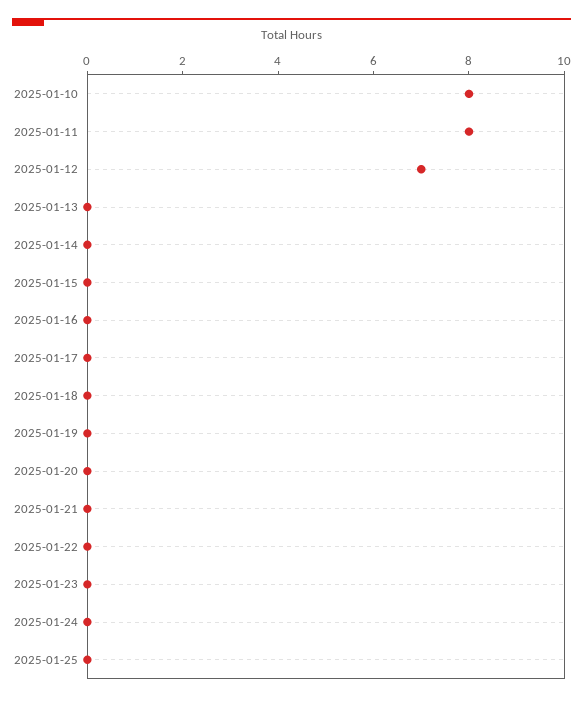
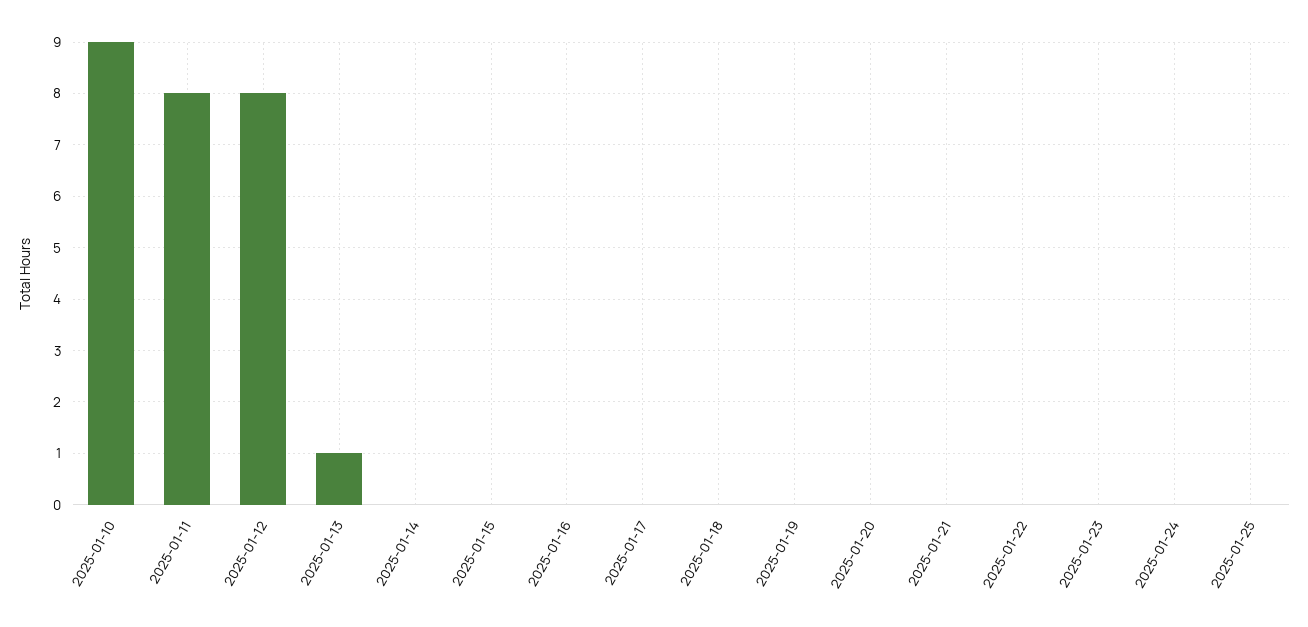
2025-01-10: 8 -> 9
2025-01-12: 7 -> 8
2025-01-13: 0 -> 1

